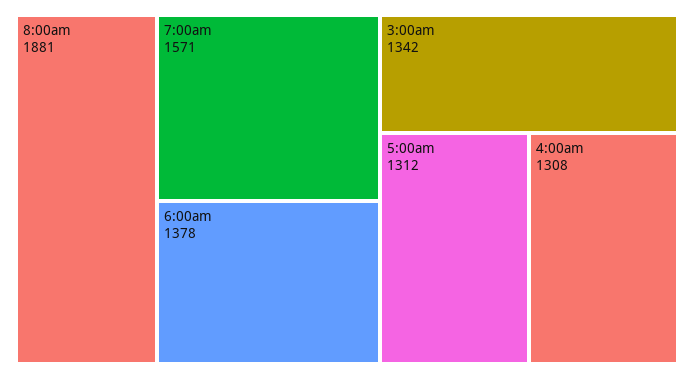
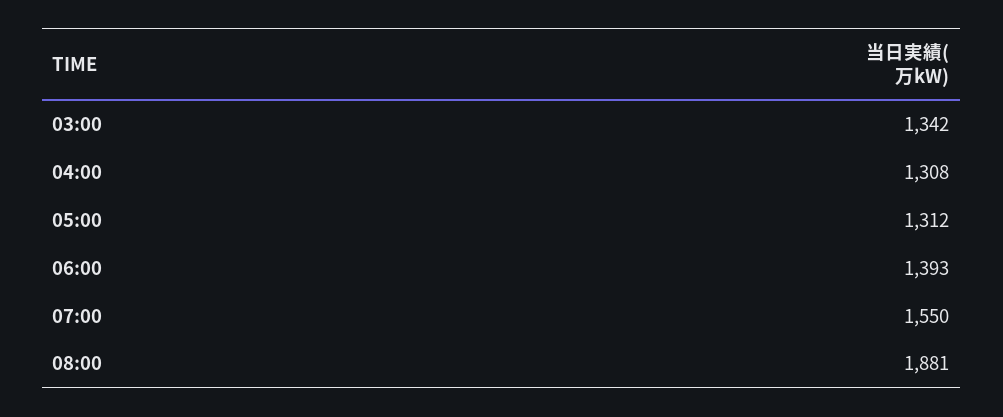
7:00am: 1571 -> 1550
6:00am: 1378 -> 1393

